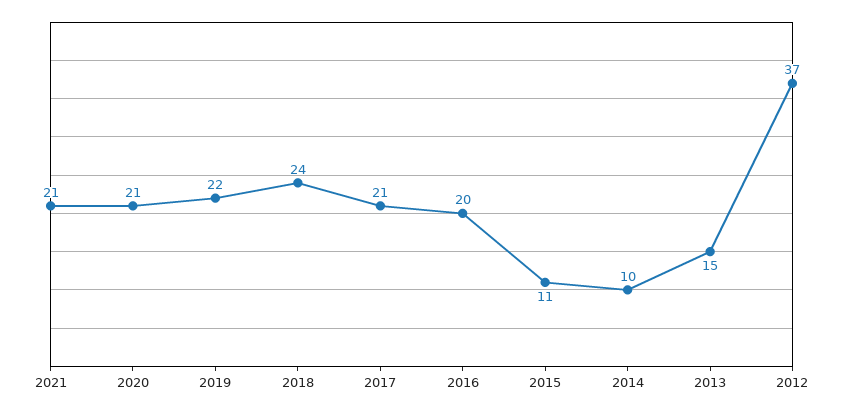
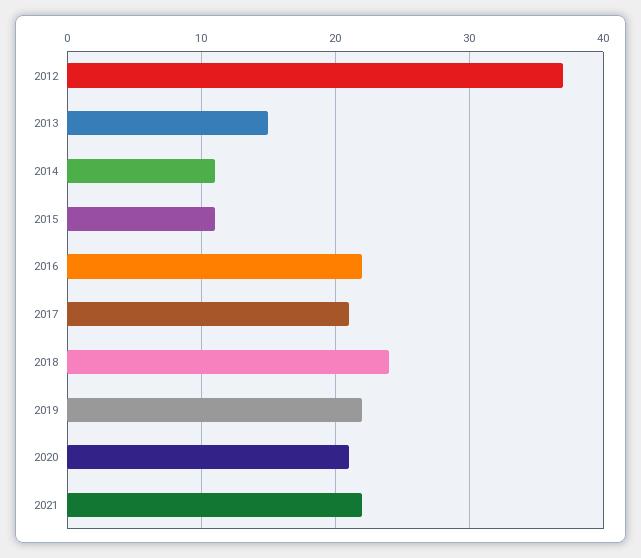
2021: 21 -> 22
2016: 20 -> 22
2014: 10 -> 11

